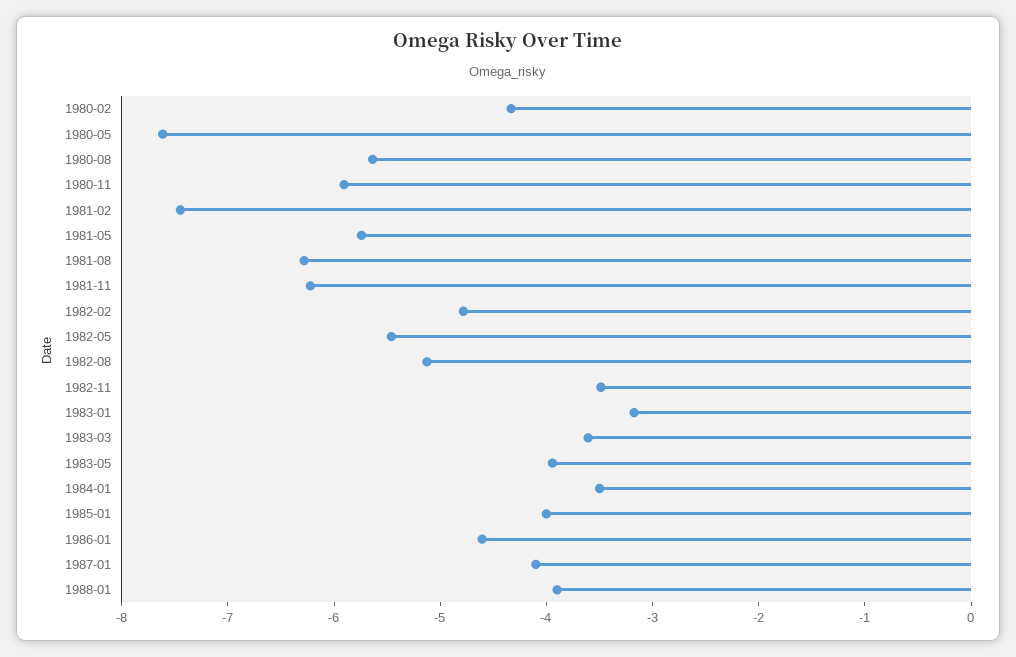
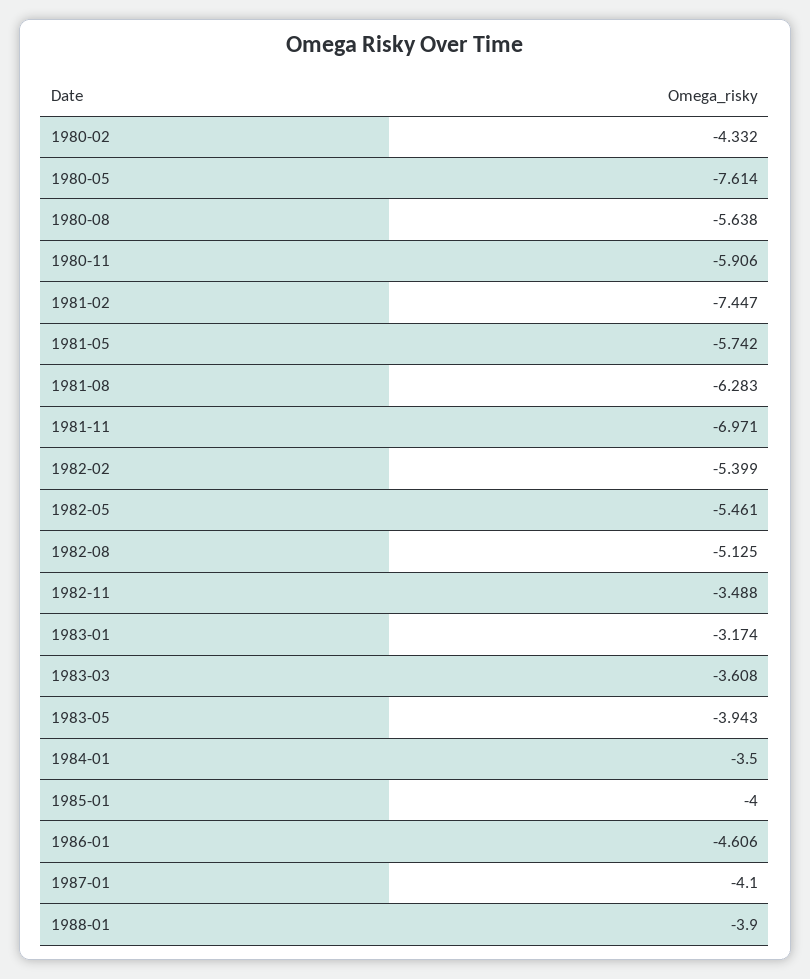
1981-11: -6.2 -> -6.971
1982-02: -4.8 -> -5.399

